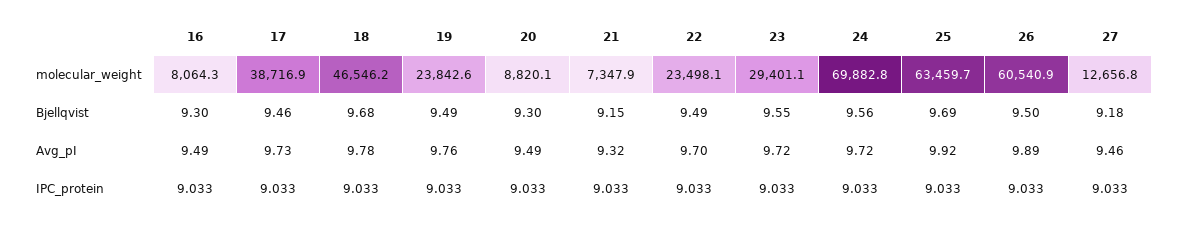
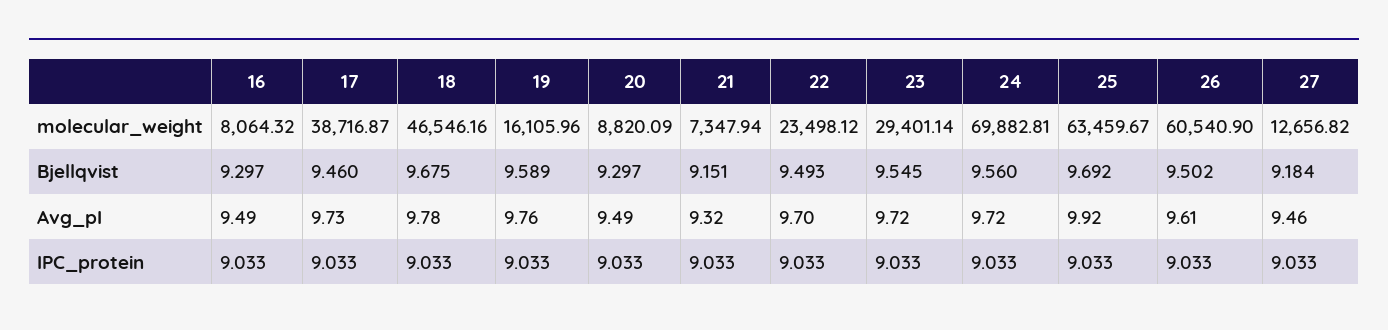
19, molecular_weight: 23842.6 -> 16105.96
19, Bjellqvist: 9.49 -> 9.589
26, Avg_pI: 9.89 -> 9.61

